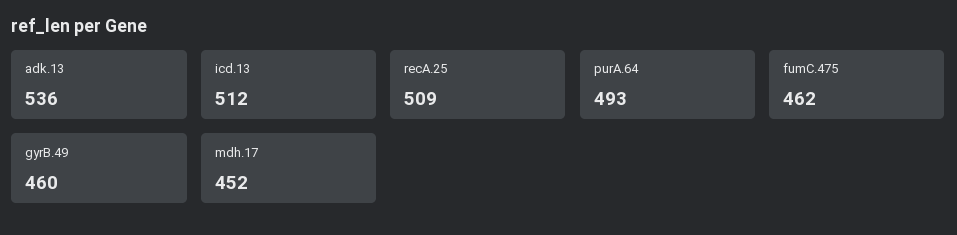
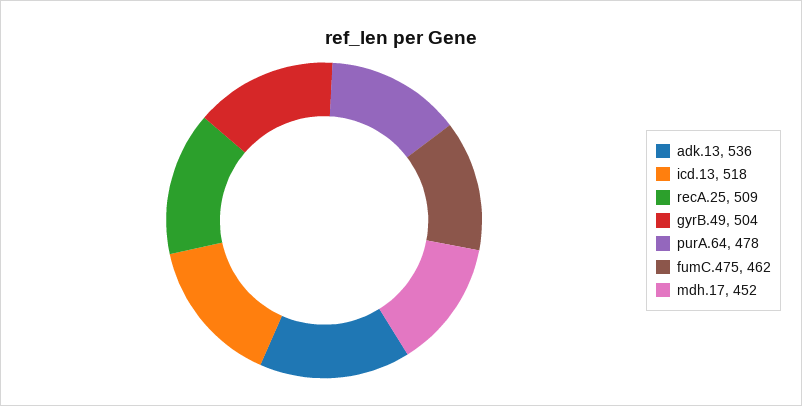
icd.13: 512 -> 518
purA.64: 493 -> 478
gyrB.49: 460 -> 504

